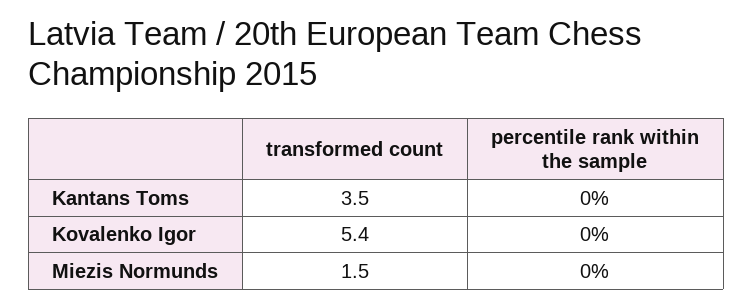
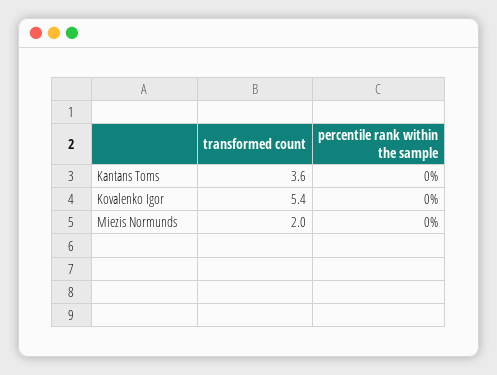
transformed count, Kantans Toms: 3.5 -> 3.6
transformed count, Miezis Normunds: 1.5 -> 2

